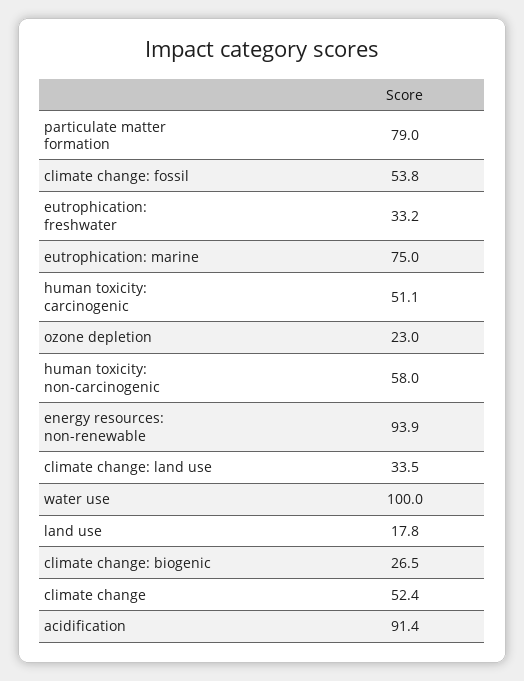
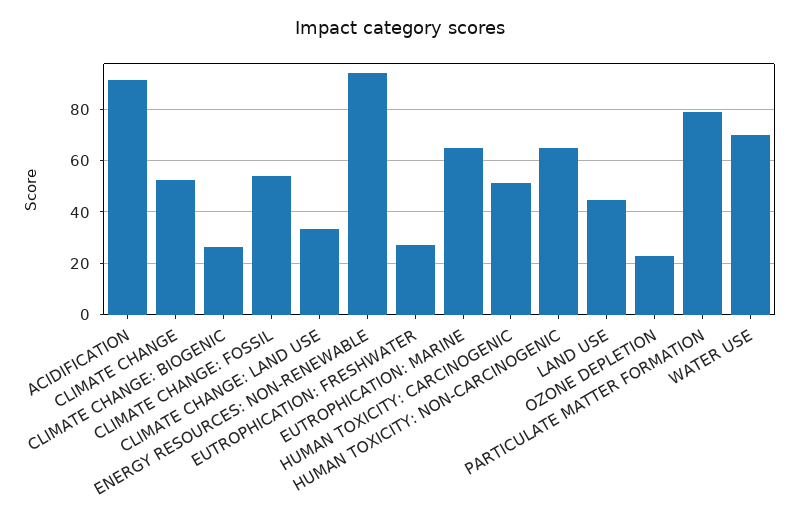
eutrophication: freshwater: 33.2 -> 27.5
eutrophication: marine: 75 -> 65
human toxicity: non-carcinogenic: 58 -> 65
water use: 100 -> 70
land use: 17.8 -> 45

